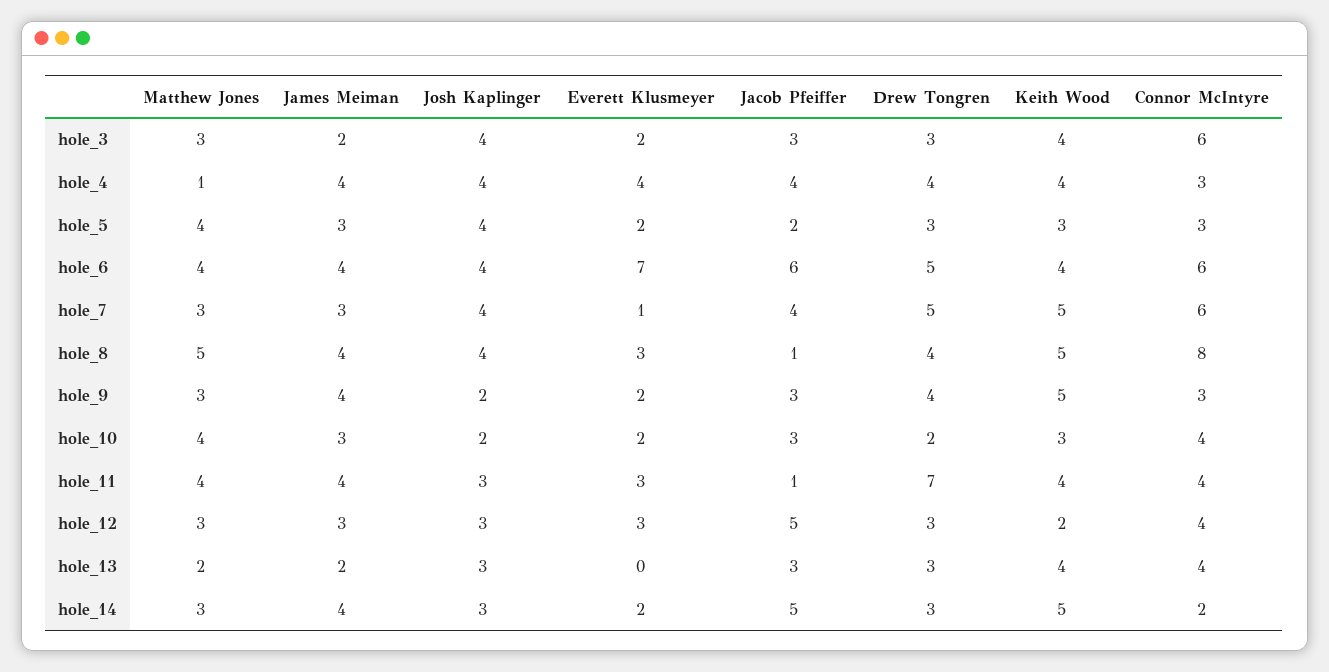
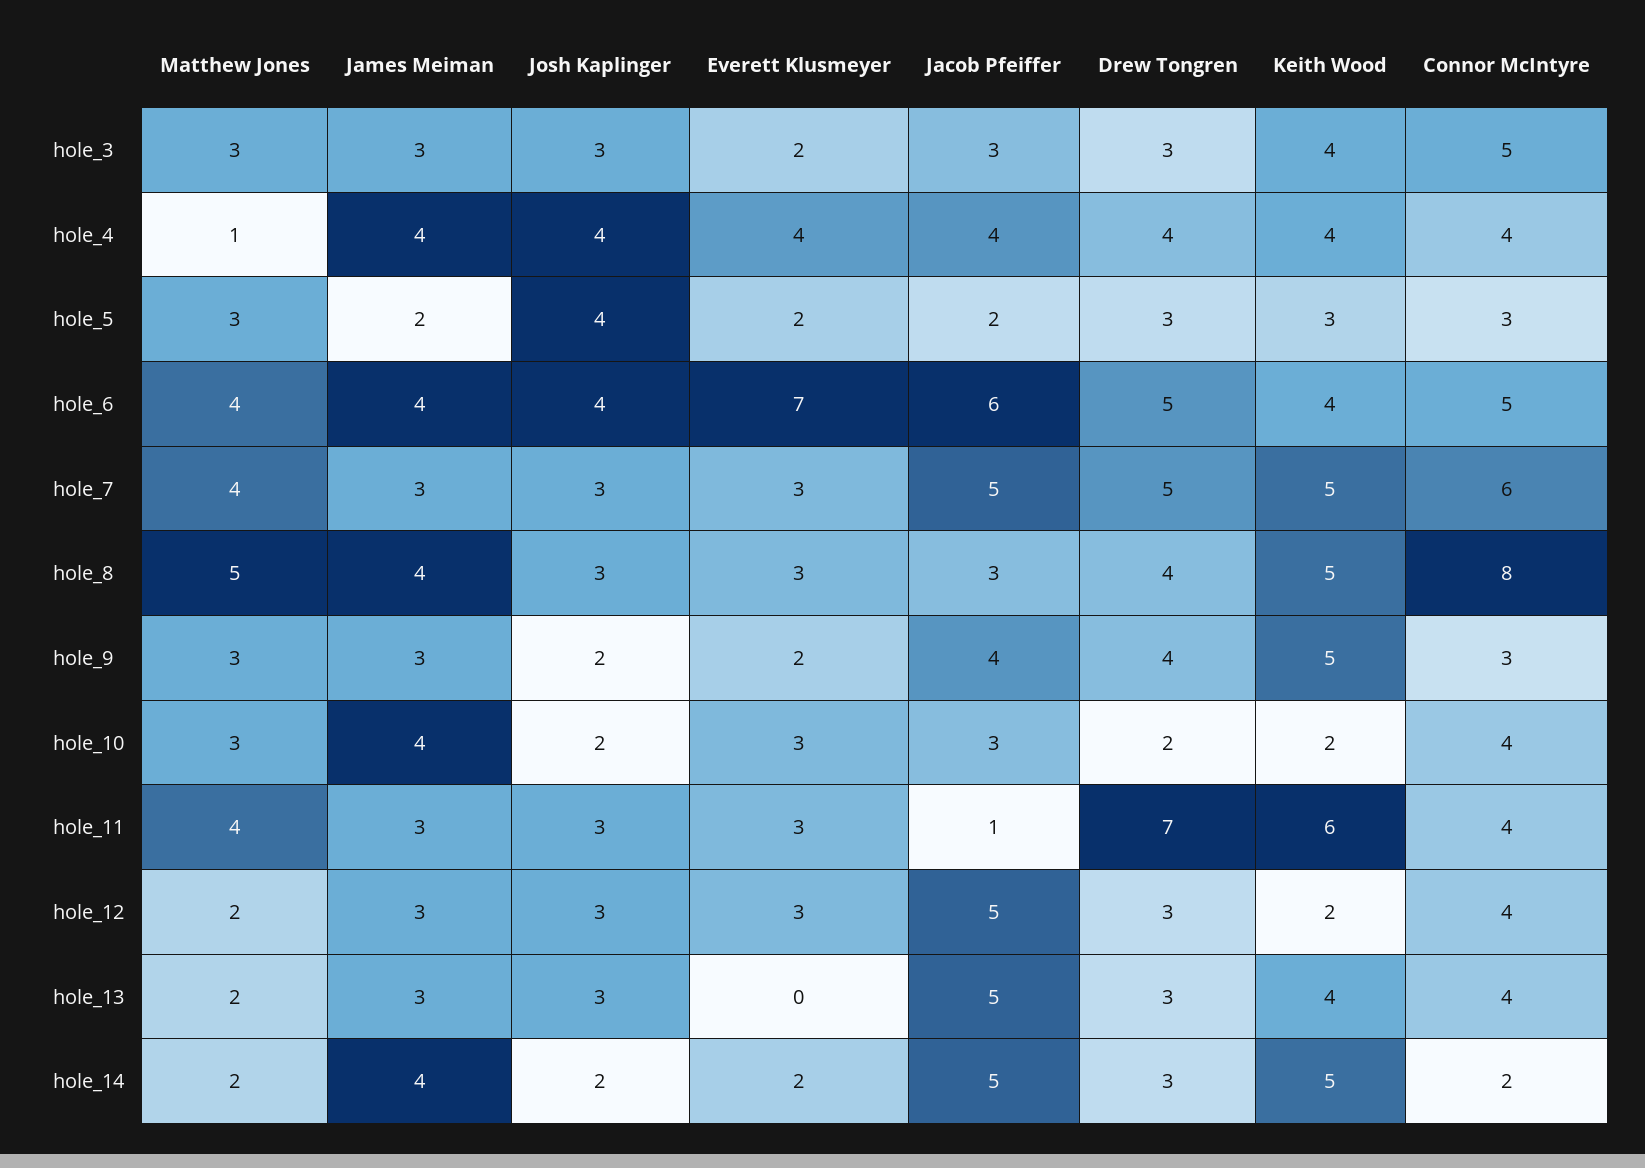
James Meiman, hole_3: 2 -> 3
Josh Kaplinger, hole_3: 4 -> 3
Connor McIntyre, hole_3: 6 -> 5
Connor McIntyre, hole_4: 3 -> 4
Matthew Jones, hole_5: 4 -> 3
James Meiman, hole_5: 3 -> 2
Connor McIntyre, hole_6: 6 -> 5
Matthew Jones, hole_7: 3 -> 4
Josh Kaplinger, hole_7: 4 -> 3
Everett Klusmeyer, hole_7: 1 -> 3
Jacob Pfeiffer, hole_7: 4 -> 5
Josh Kaplinger, hole_8: 4 -> 3
Jacob Pfeiffer, hole_8: 1 -> 3
James Meiman, hole_9: 4 -> 3
Jacob Pfeiffer, hole_9: 3 -> 4
Matthew Jones, hole_10: 4 -> 3
James Meiman, hole_10: 3 -> 4
Everett Klusmeyer, hole_10: 2 -> 3
Keith Wood, hole_10: 3 -> 2
James Meiman, hole_11: 4 -> 3
Keith Wood, hole_11: 4 -> 6
Matthew Jones, hole_12: 3 -> 2
James Meiman, hole_13: 2 -> 3
Jacob Pfeiffer, hole_13: 3 -> 5
Matthew Jones, hole_14: 3 -> 2
Josh Kaplinger, hole_14: 3 -> 2

